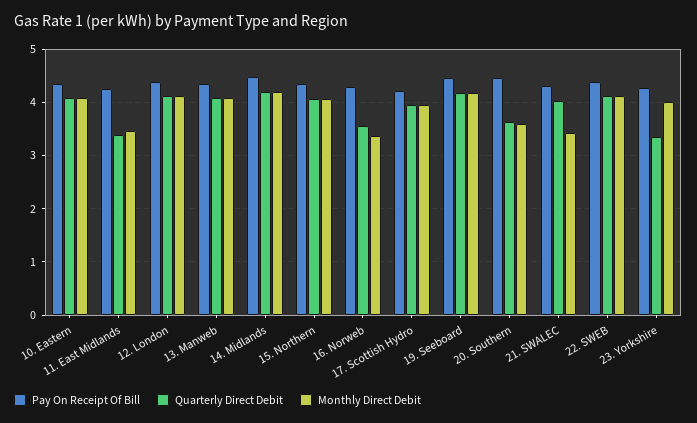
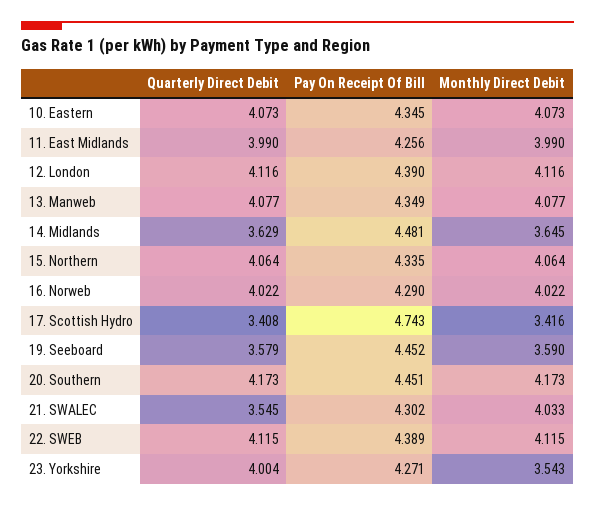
Quarterly Direct Debit, 11. East Midlands: 3.4 -> 3.99
Monthly Direct Debit, 11. East Midlands: 3.4 -> 3.99
Quarterly Direct Debit, 14. Midlands: 4.2 -> 3.629
Monthly Direct Debit, 14. Midlands: 4.2 -> 3.645
Quarterly Direct Debit, 16. Norweb: 3.6 -> 4.022
Monthly Direct Debit, 16. Norweb: 3.4 -> 4.022
Pay On Receipt Of Bill, 17. Scottish Hydro: 4.2 -> 4.743
Quarterly Direct Debit, 17. Scottish Hydro: 4 -> 3.408
Monthly Direct Debit, 17. Scottish Hydro: 4 -> 3.416
Quarterly Direct Debit, 19. Seeboard: 4.2 -> 3.579
Monthly Direct Debit, 19. Seeboard: 4.2 -> 3.59
Quarterly Direct Debit, 20. Southern: 3.6 -> 4.173
Monthly Direct Debit, 20. Southern: 3.6 -> 4.173
Quarterly Direct Debit, 21. SWALEC: 4 -> 3.545
Monthly Direct Debit, 21. SWALEC: 3.4 -> 4.033
Quarterly Direct Debit, 23. Yorkshire: 3.4 -> 4.004
Monthly Direct Debit, 23. Yorkshire: 4 -> 3.543

